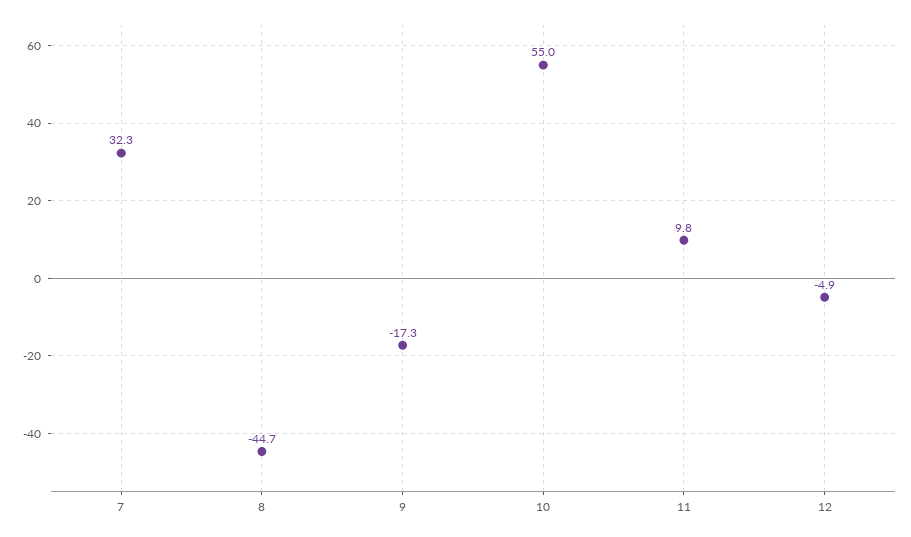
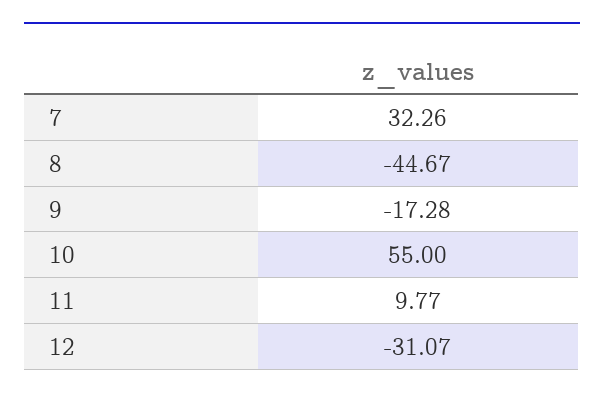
12: -4.9 -> -31.07

